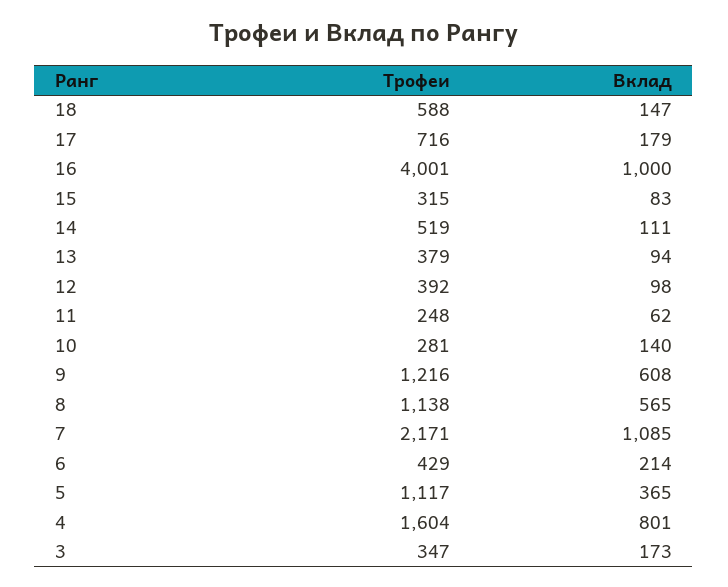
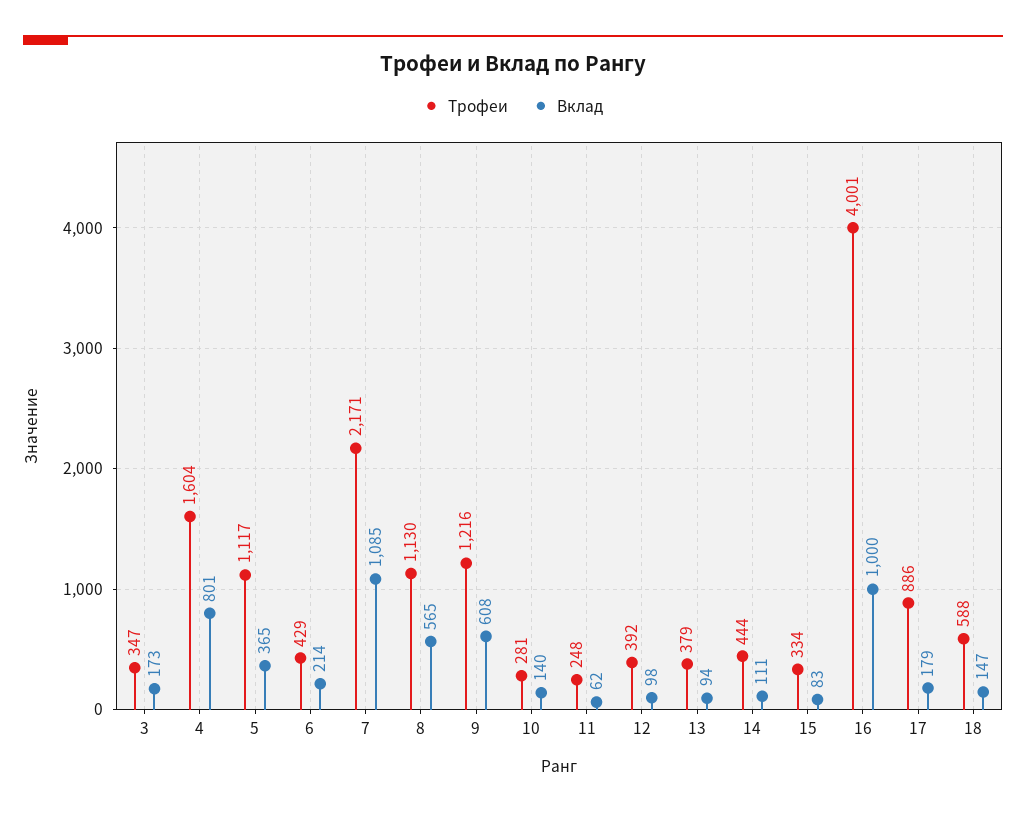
Трофеи, 17: 716 -> 886
Трофеи, 15: 315 -> 334
Трофеи, 14: 519 -> 444
Трофеи, 8: 1138 -> 1130

